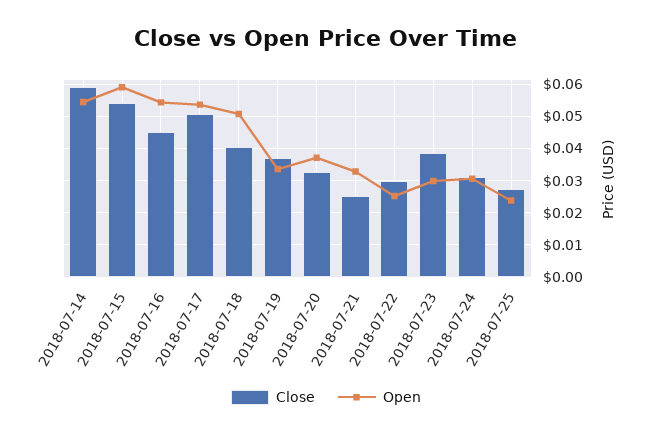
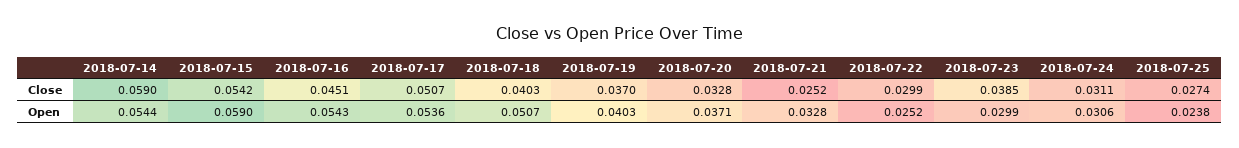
Open, 2018-07-19: 0.034 -> 0.0403

